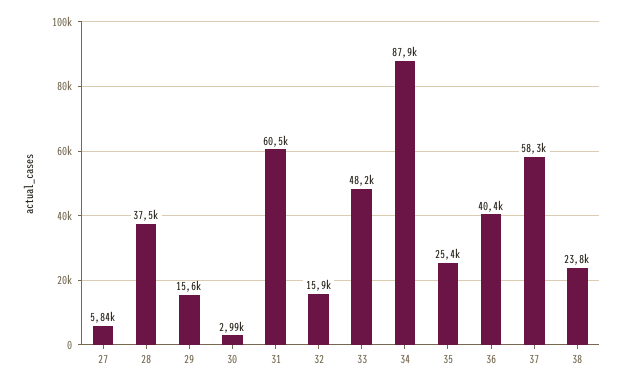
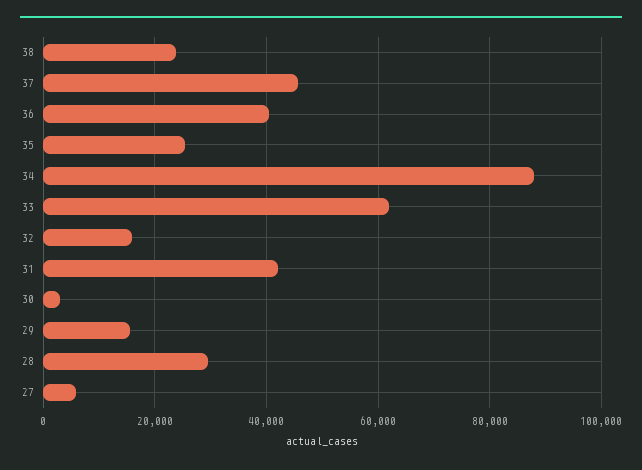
28: 37500 -> 30000
31: 60500 -> 42000
33: 48200 -> 62000
37: 58300 -> 46000

